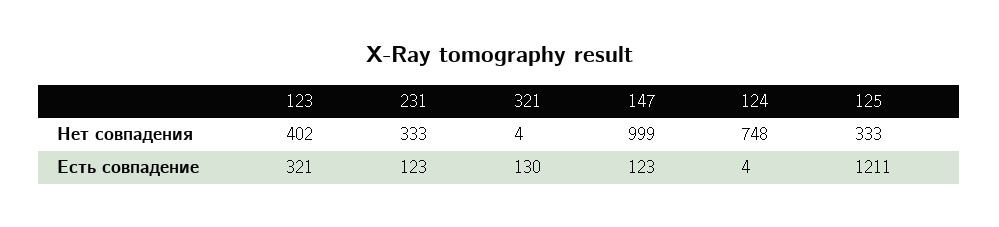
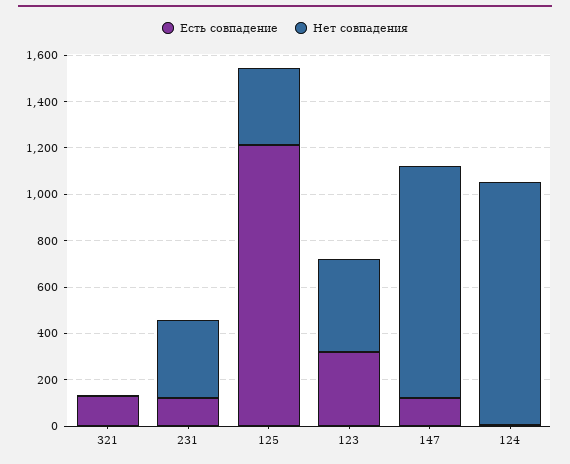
Нет совпадения, 124: 748 -> 1050

